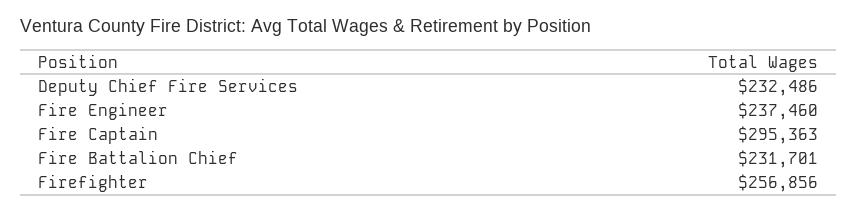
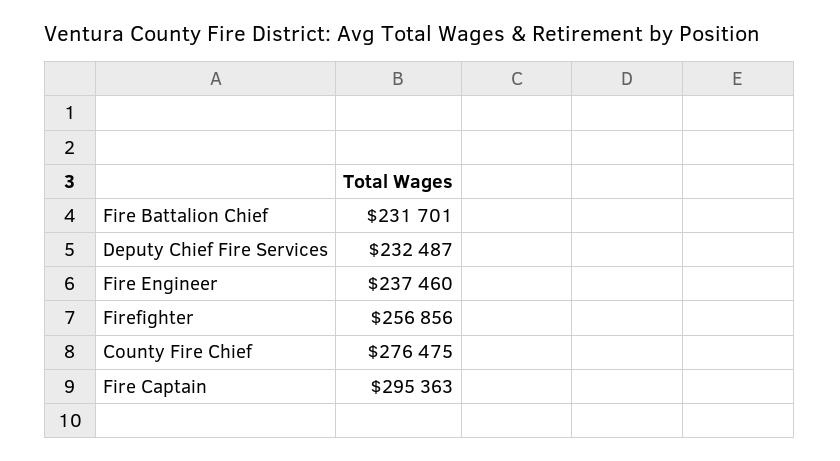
Deputy Chief Fire Services: 232486 -> 232487
County Fire Chief: none -> 276475

